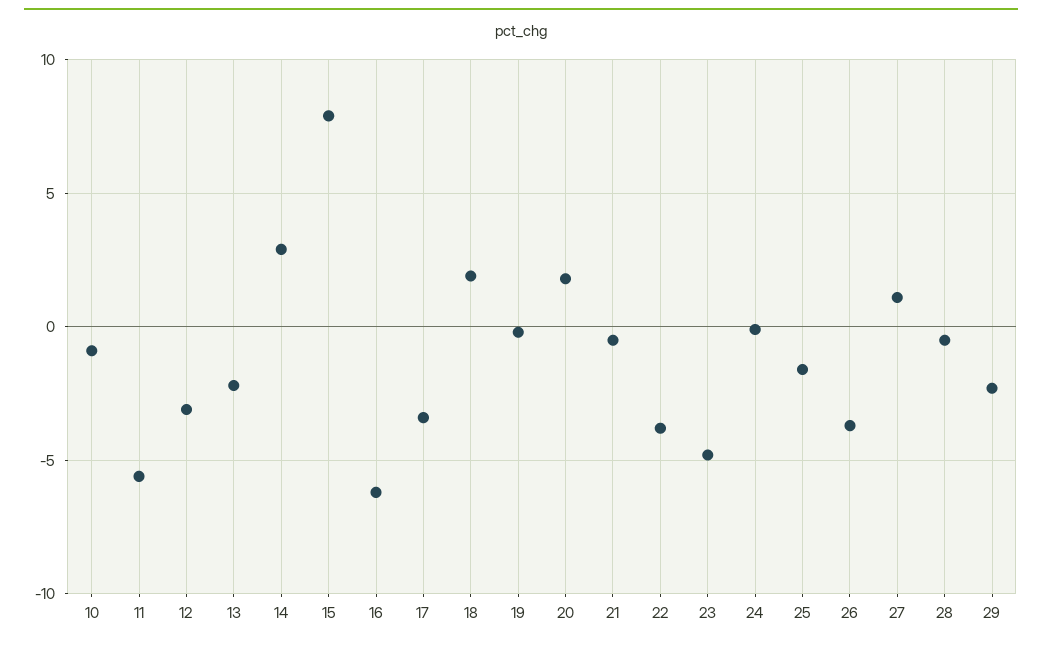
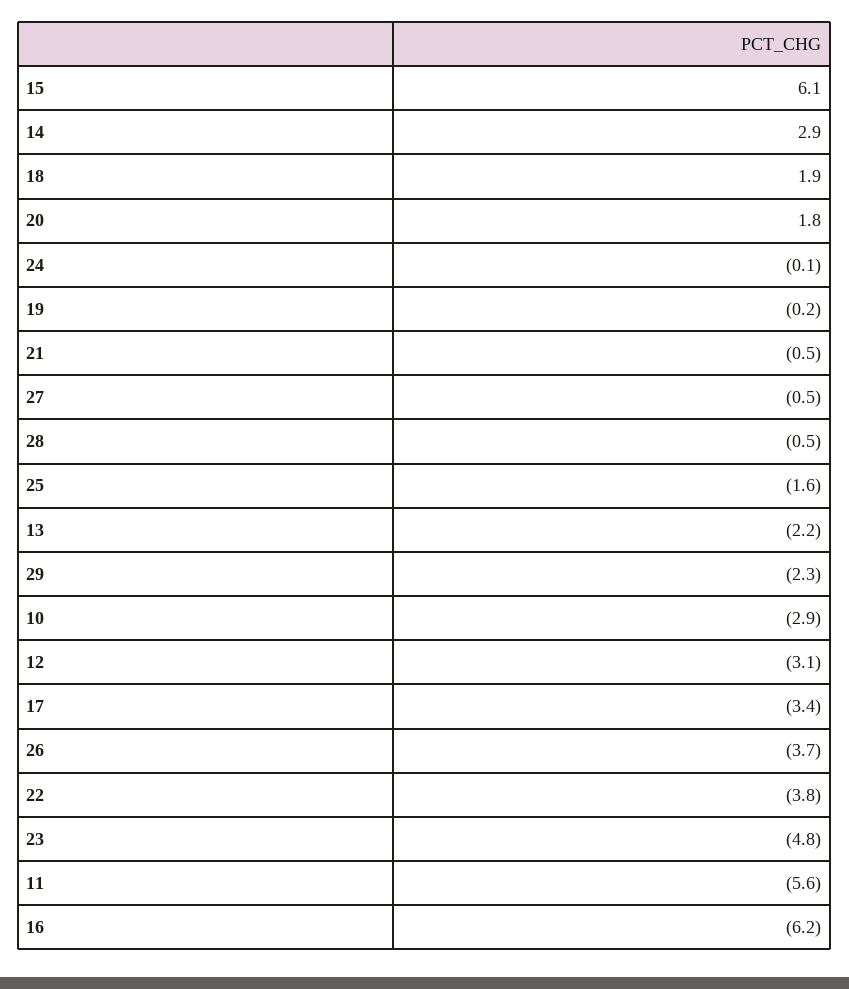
10: -1 -> -2.9
15: 8 -> 6.1
27: 1 -> -0.5

